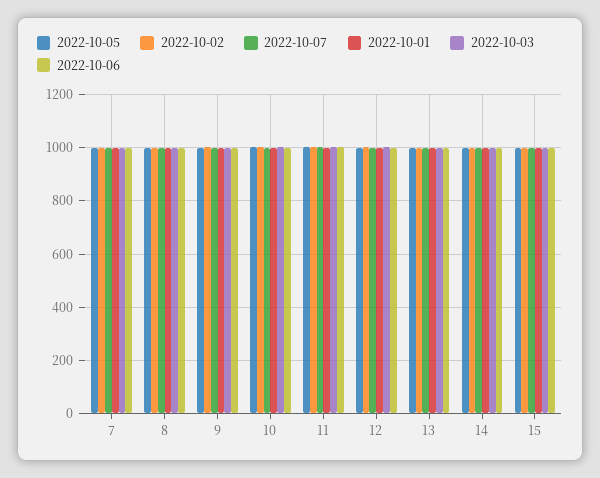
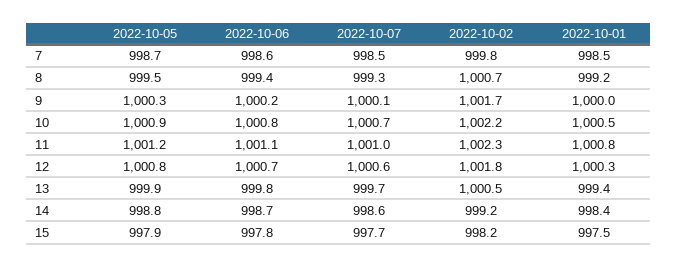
2022-10-03, 7: 1000 -> none
2022-10-03, 8: 1000 -> none
2022-10-03, 9: 1000 -> none
2022-10-03, 10: 1000 -> none
2022-10-03, 11: 1000 -> none
2022-10-03, 12: 1000 -> none
2022-10-03, 13: 1000 -> none
2022-10-03, 14: 1000 -> none
2022-10-03, 15: 1000 -> none

